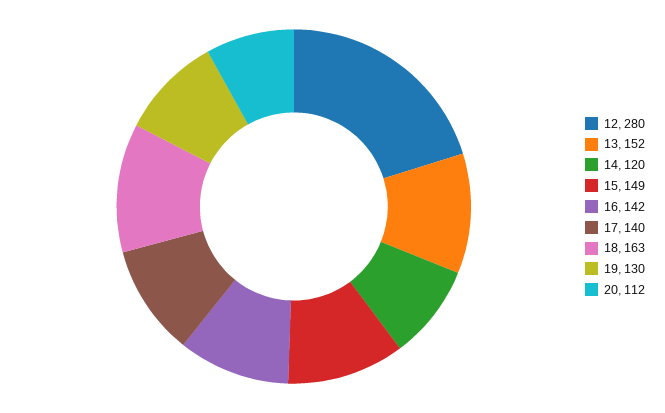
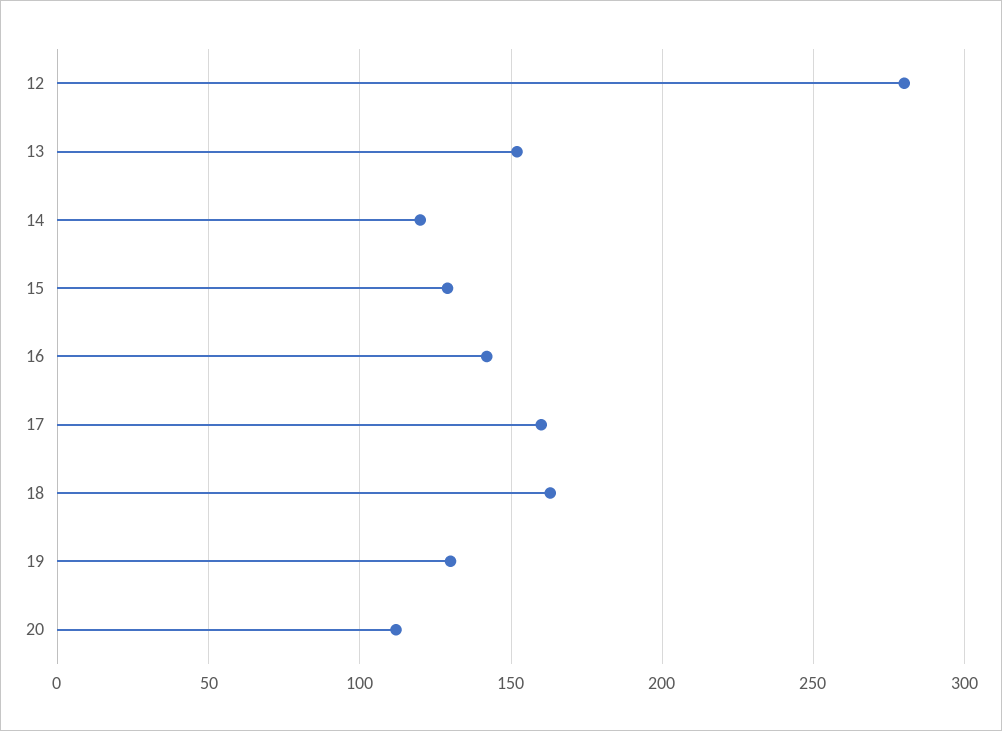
15: 149 -> 130
17: 140 -> 160

